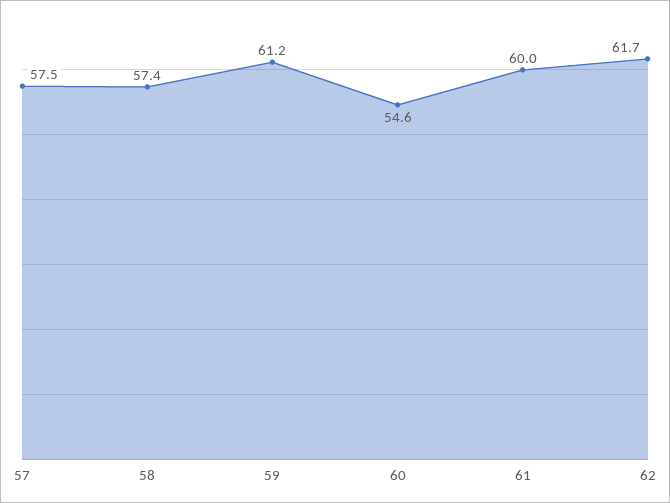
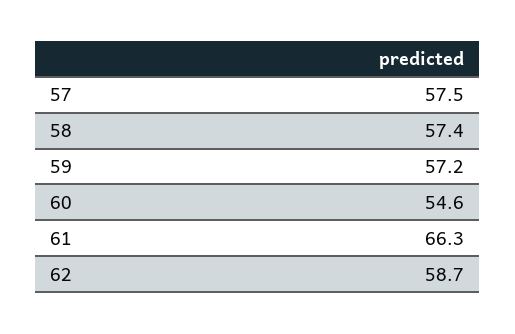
59: 61.2 -> 57.2
61: 60 -> 66.3
62: 61.7 -> 58.7

